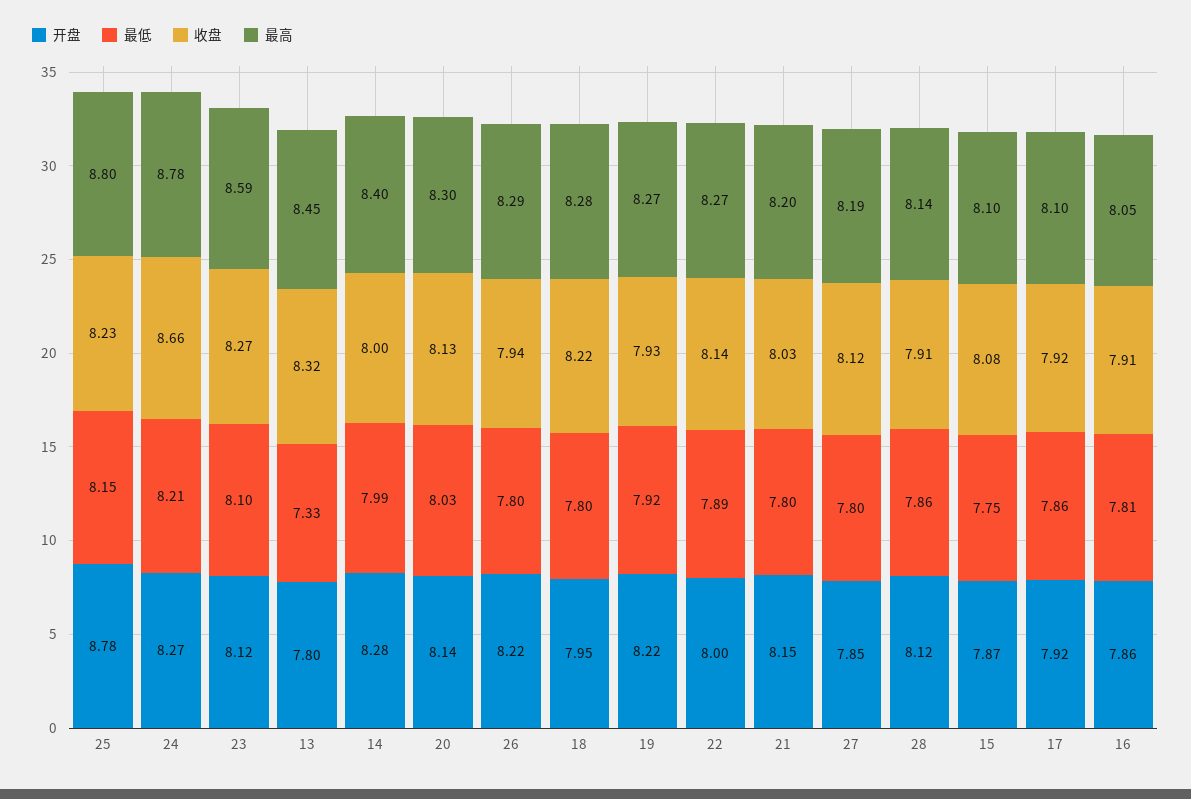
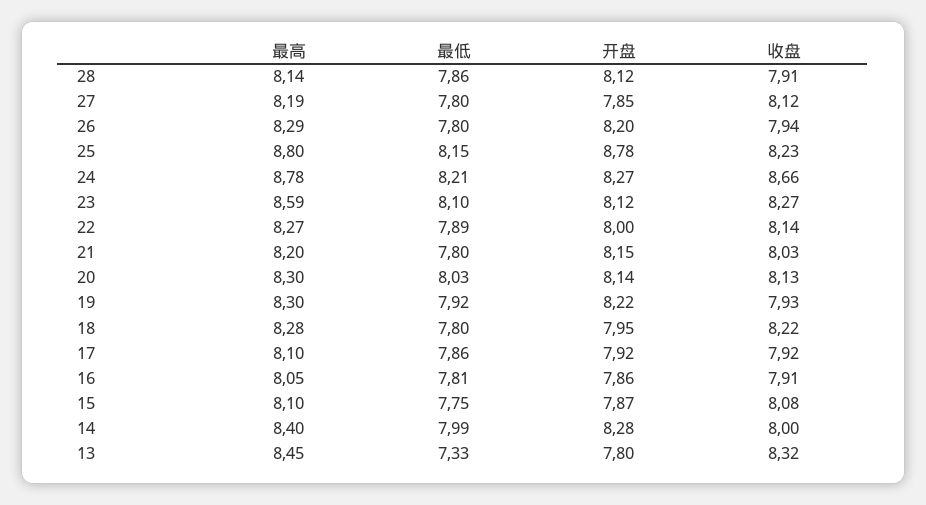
开盘, 26: 8.22 -> 8.2
最高, 19: 8.27 -> 8.3

